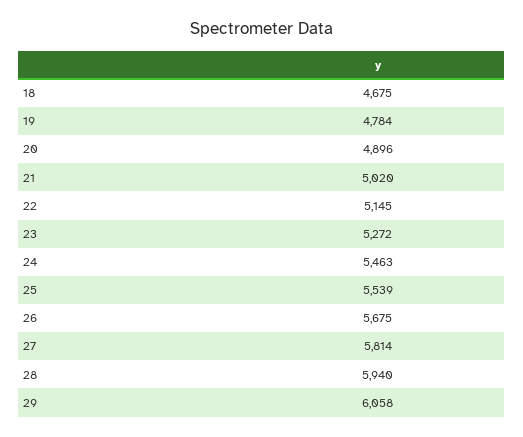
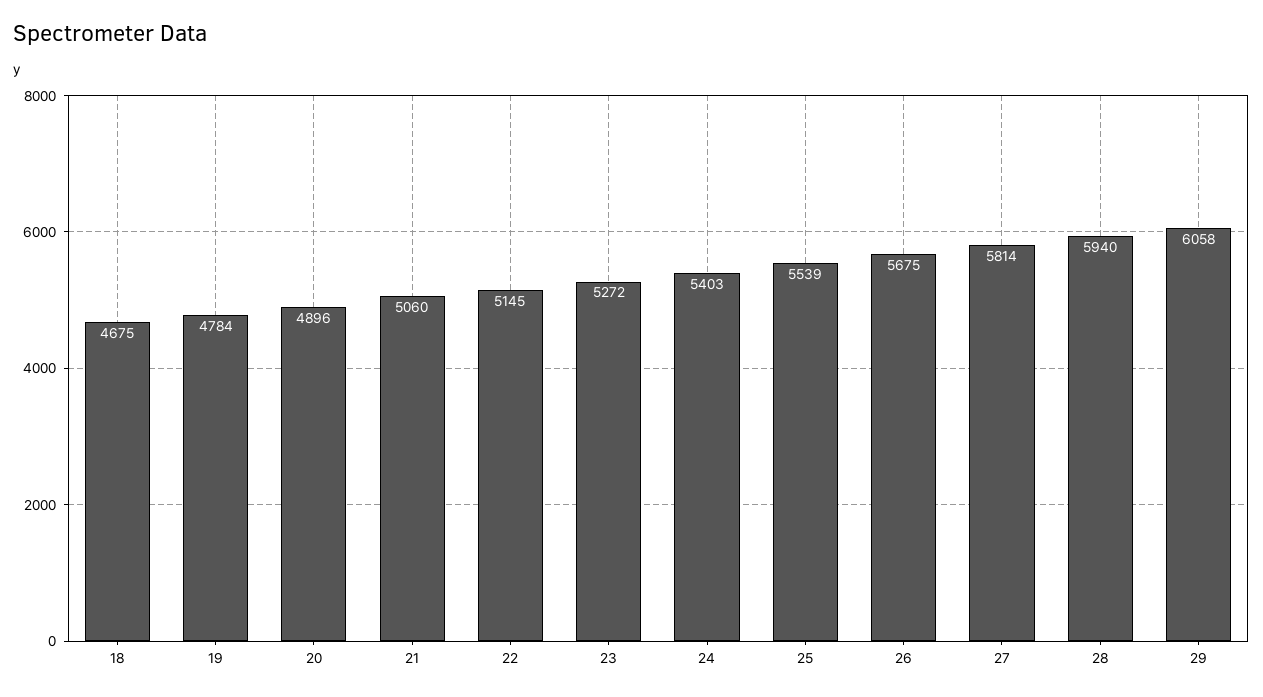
21: 5020 -> 5060
24: 5463 -> 5403

